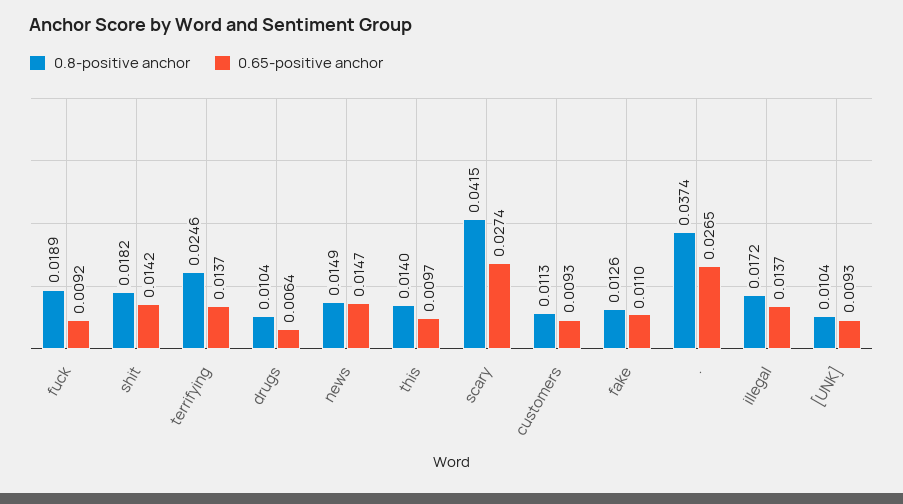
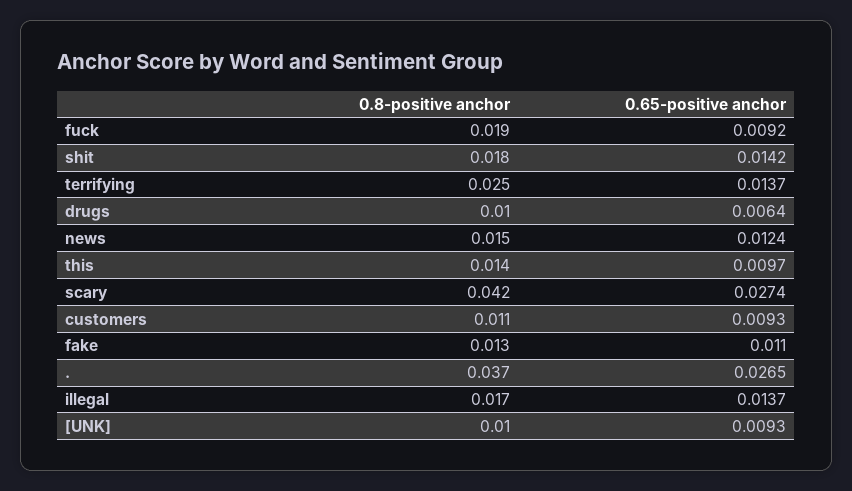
0.65-positive anchor, news: 0.0147 -> 0.0124

